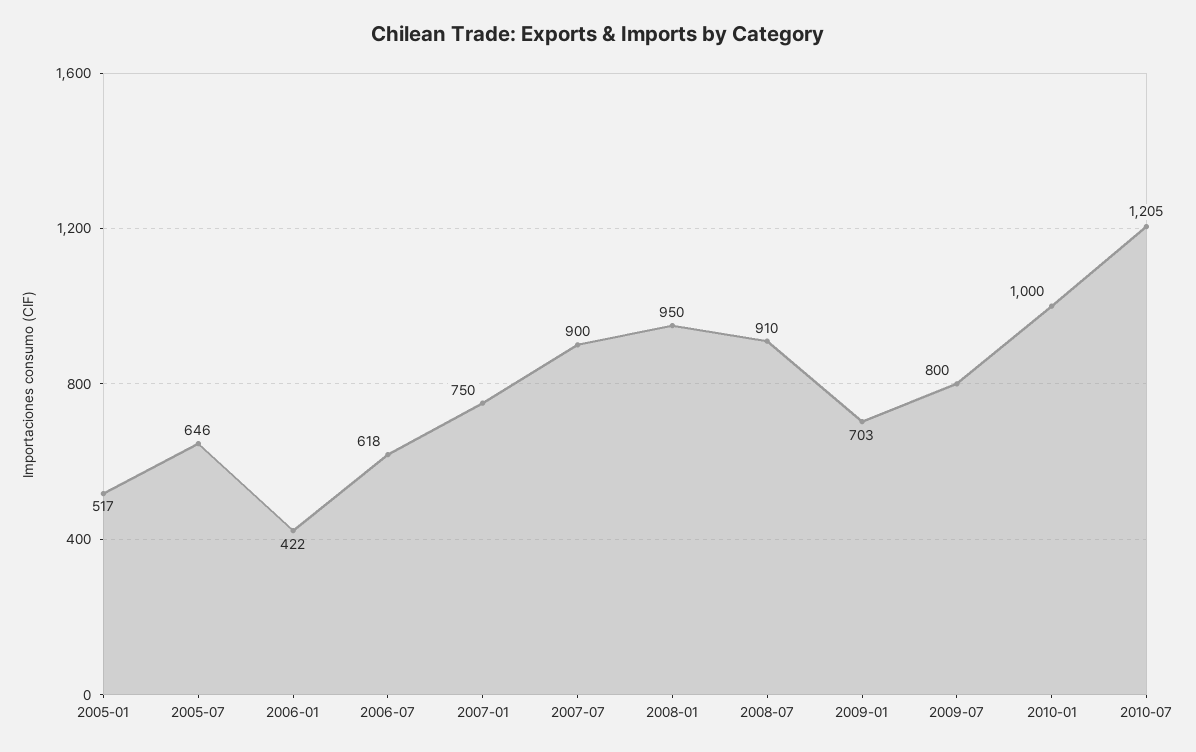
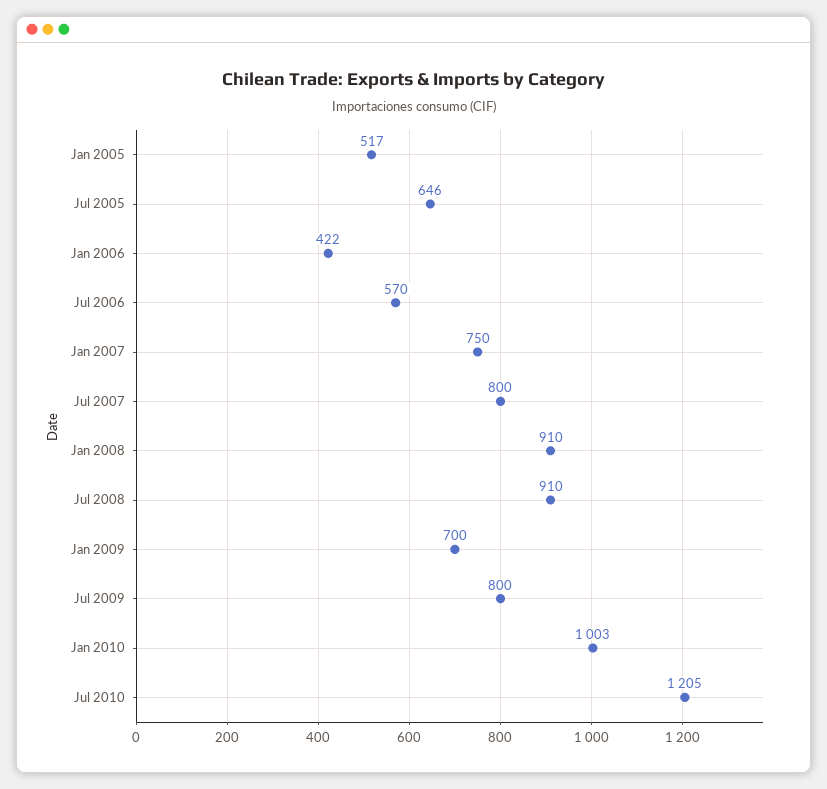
2006-07: 618 -> 570
2007-07: 900 -> 800
2008-01: 950 -> 910
2009-01: 703 -> 700
2010-01: 1000 -> 1003

